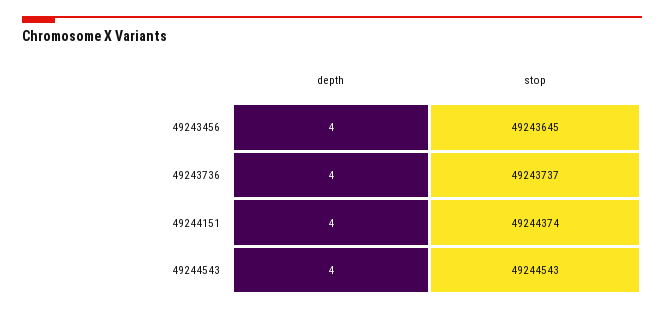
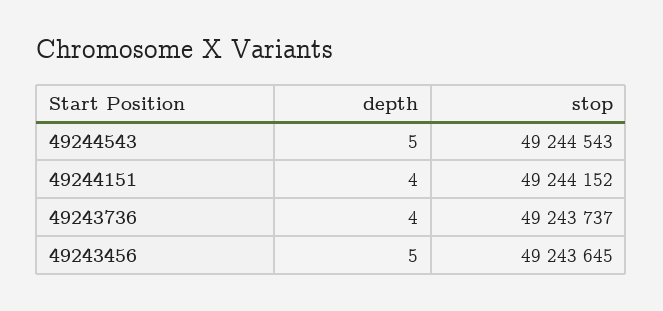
depth, 49243456: 4 -> 5
stop, 49244151: 49244374 -> 49244152
depth, 49244543: 4 -> 5

